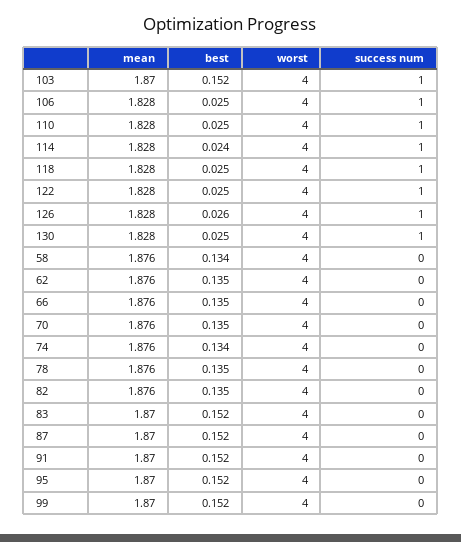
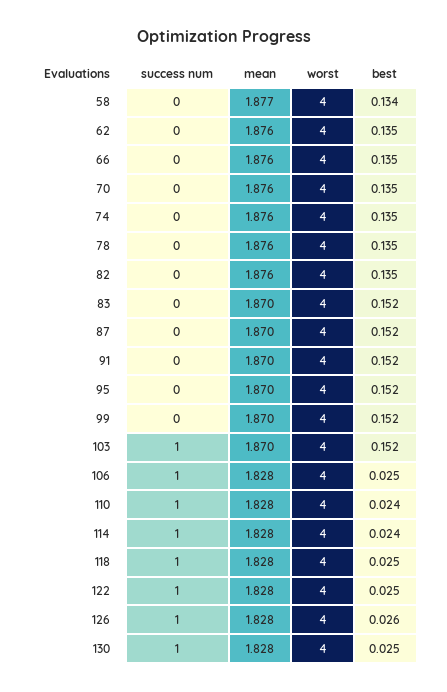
best, 110: 0.025 -> 0.024
mean, 58: 1.876 -> 1.877
best, 74: 0.134 -> 0.135

